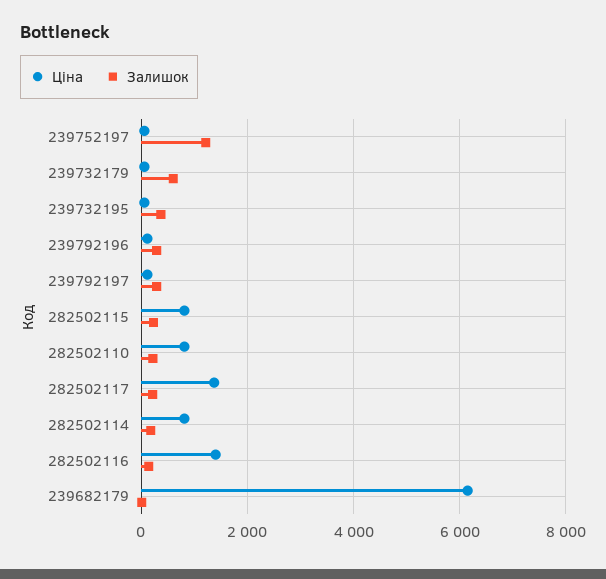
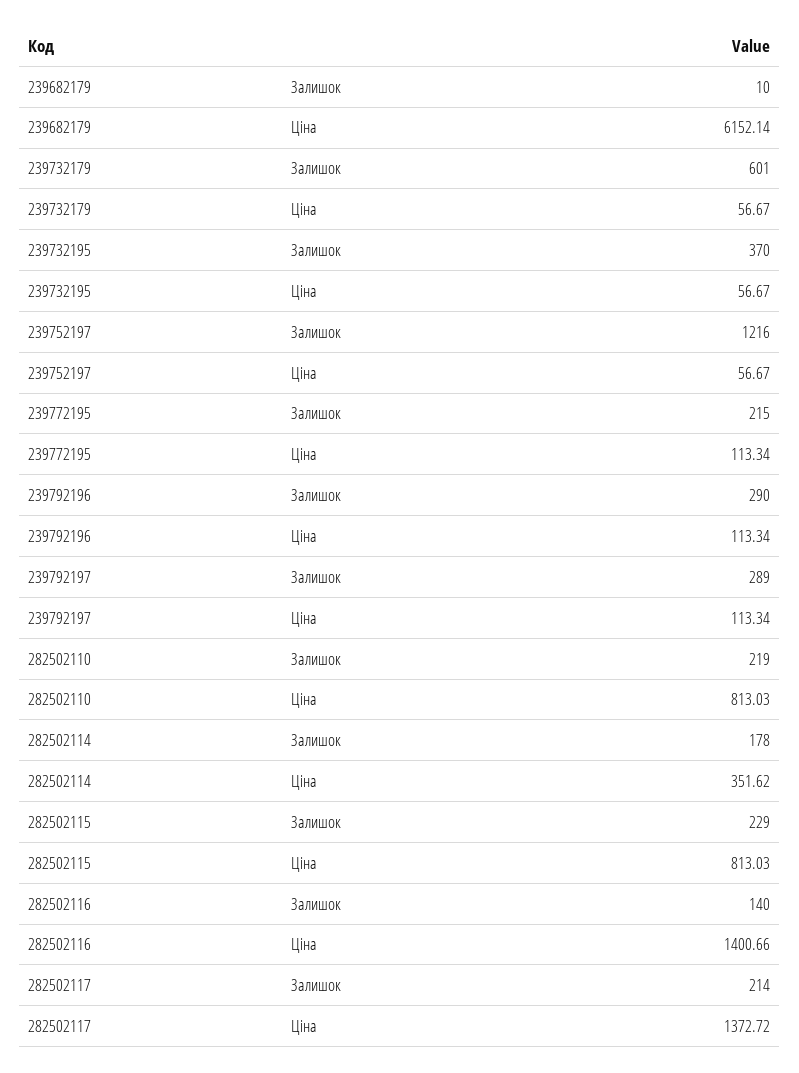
Ціна, 282502114: 800 -> 351.62
Залишок, 239772195: none -> 215
Ціна, 239772195: none -> 113.34

